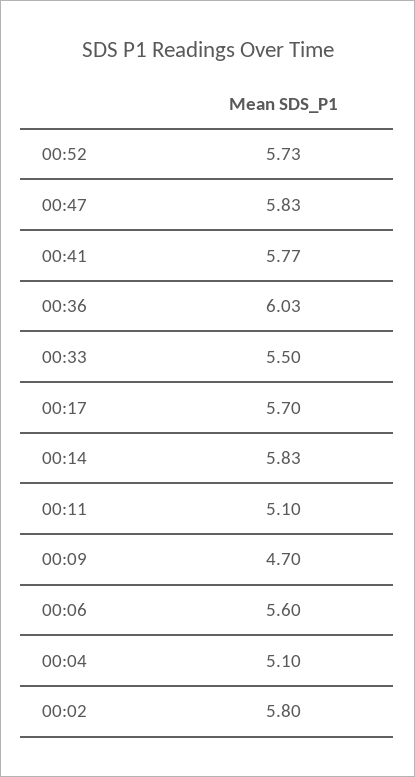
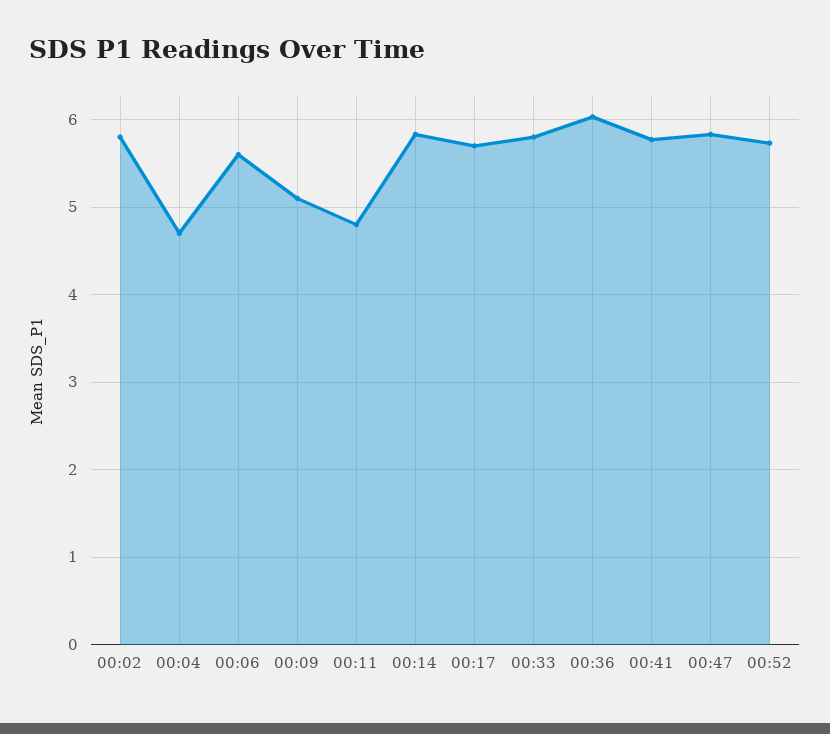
00:33: 5.5 -> 5.8
00:11: 5.1 -> 4.8
00:09: 4.7 -> 5.1
00:04: 5.1 -> 4.7

